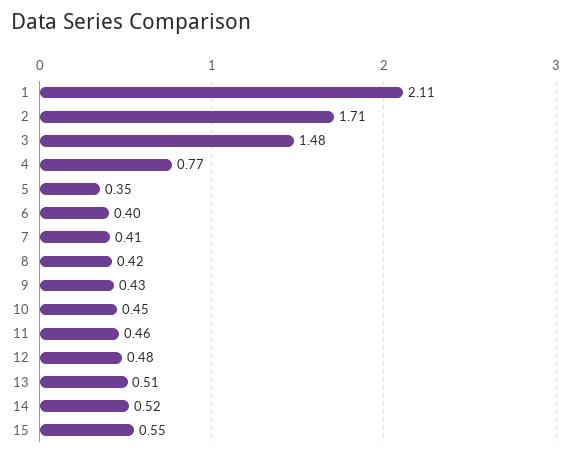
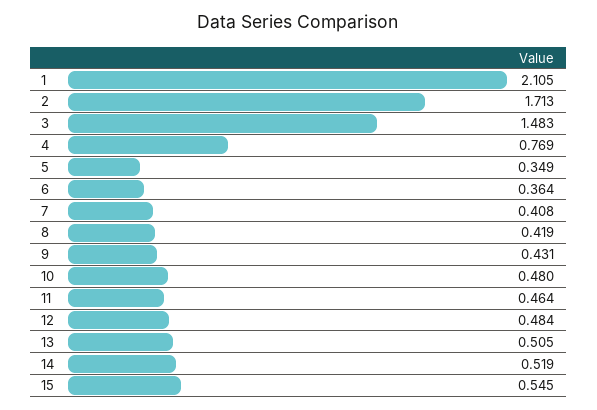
6: 0.4 -> 0.364
10: 0.45 -> 0.48

